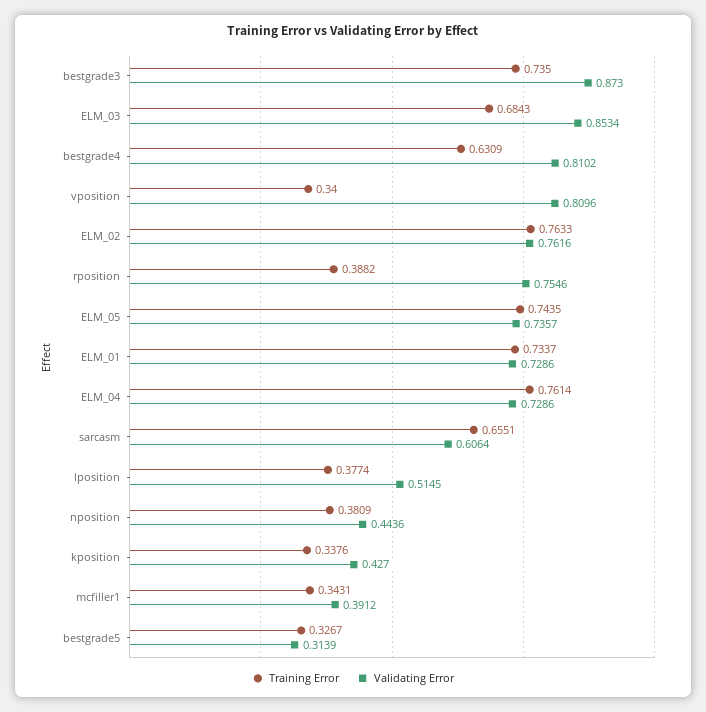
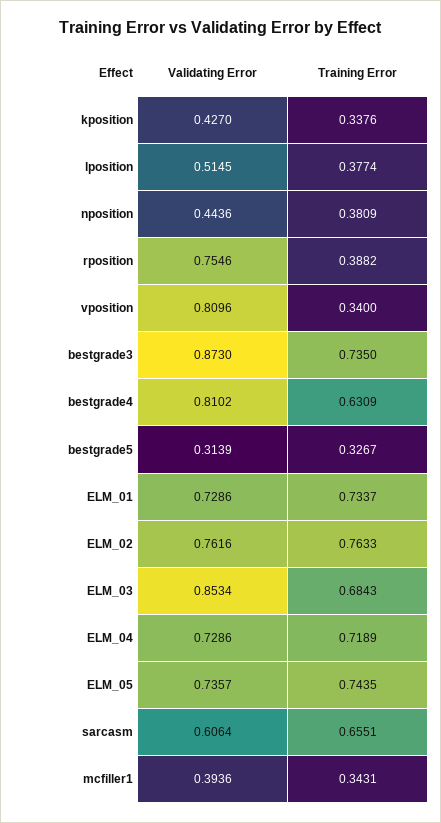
Training Error, ELM_04: 0.7614 -> 0.7189
Validating Error, mcfiller1: 0.3912 -> 0.3936

